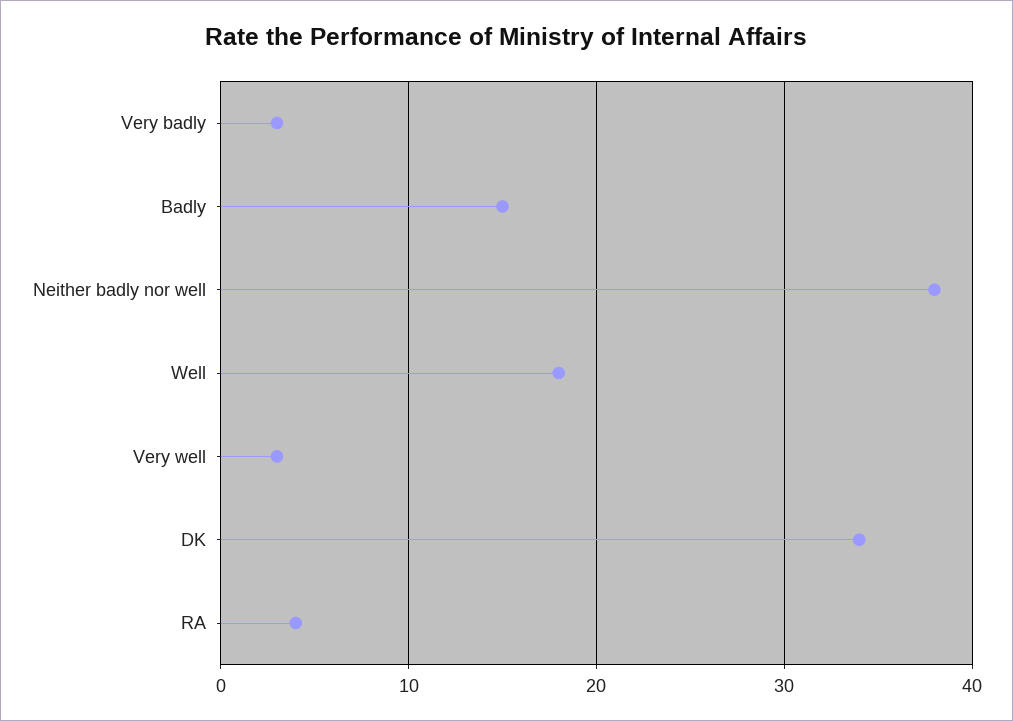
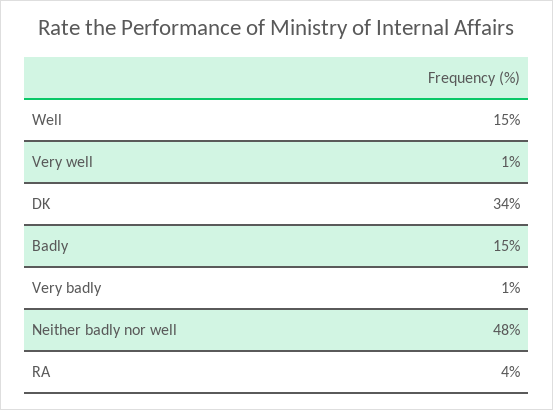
Very badly: 3 -> 1
Neither badly nor well: 38 -> 48
Well: 18 -> 15
Very well: 3 -> 1

